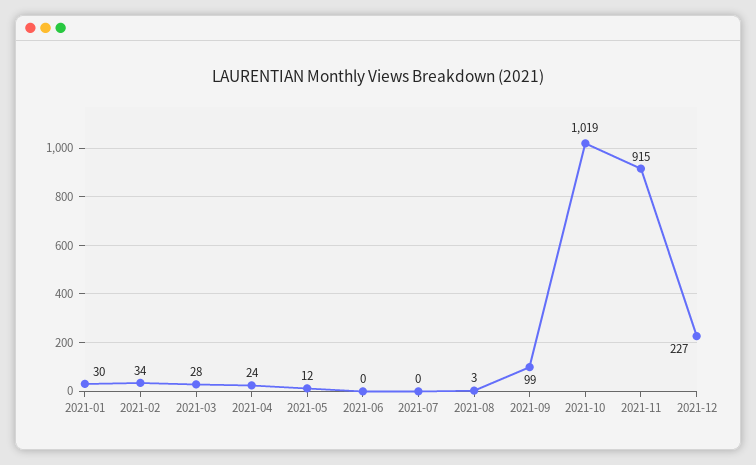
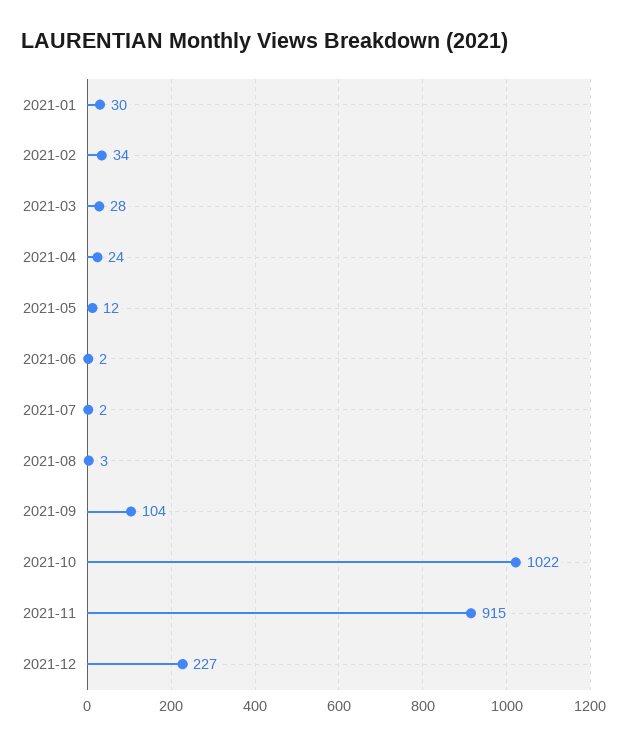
2021-06: 0 -> 2
2021-07: 0 -> 2
2021-09: 99 -> 104
2021-10: 1019 -> 1022

